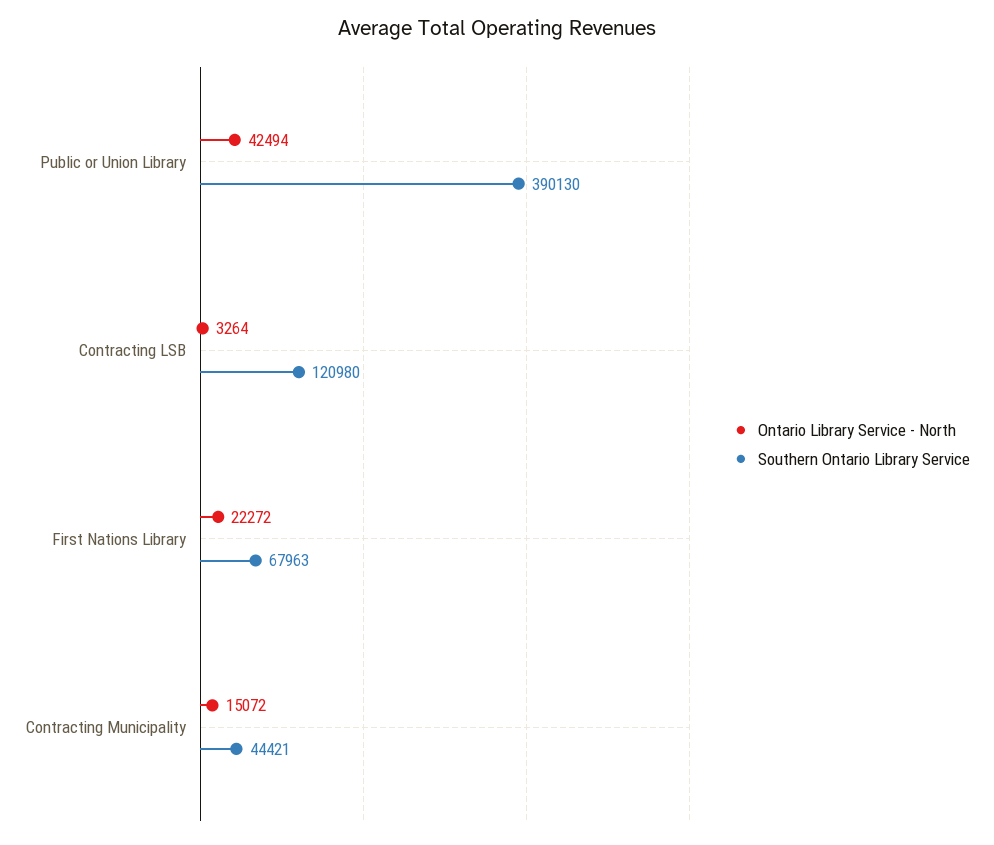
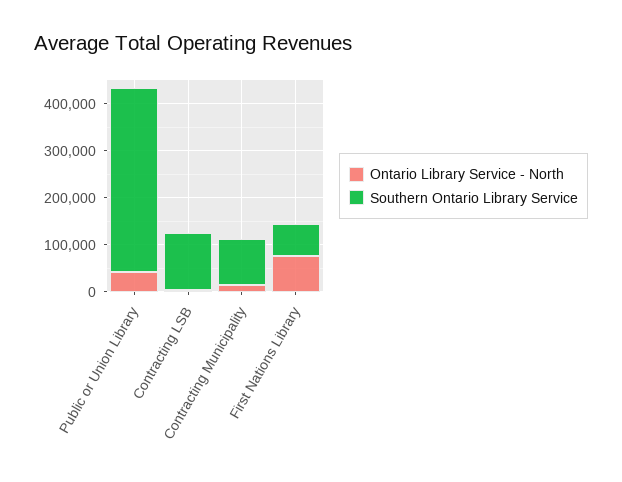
Ontario Library Service - North, First Nations Library: 22272 -> 80000
Southern Ontario Library Service, Contracting Municipality: 44421 -> 100000

